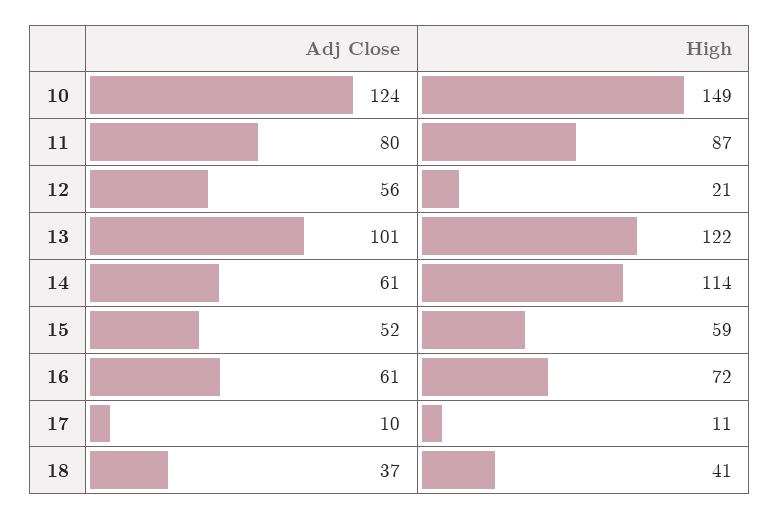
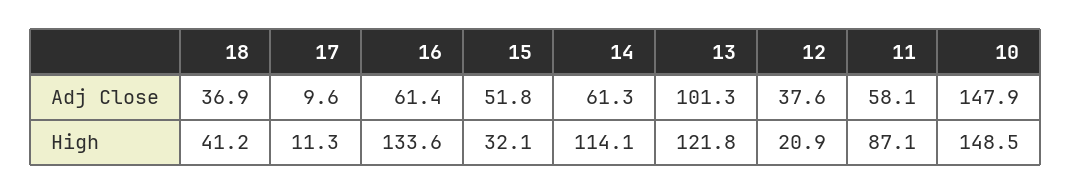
Adj Close, 10: 124 -> 147.9
Adj Close, 11: 80 -> 58.1
Adj Close, 12: 56 -> 37.6
High, 15: 59 -> 32.1
High, 16: 72 -> 133.6

